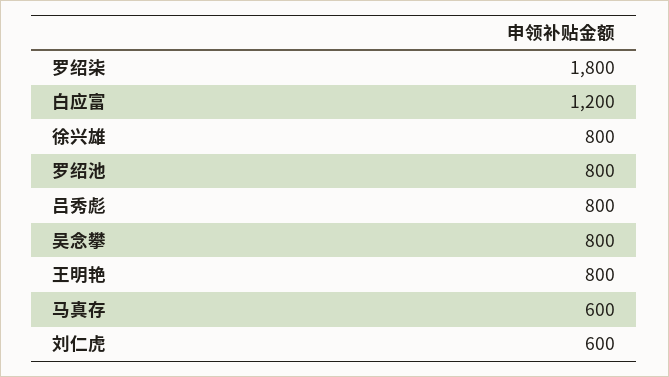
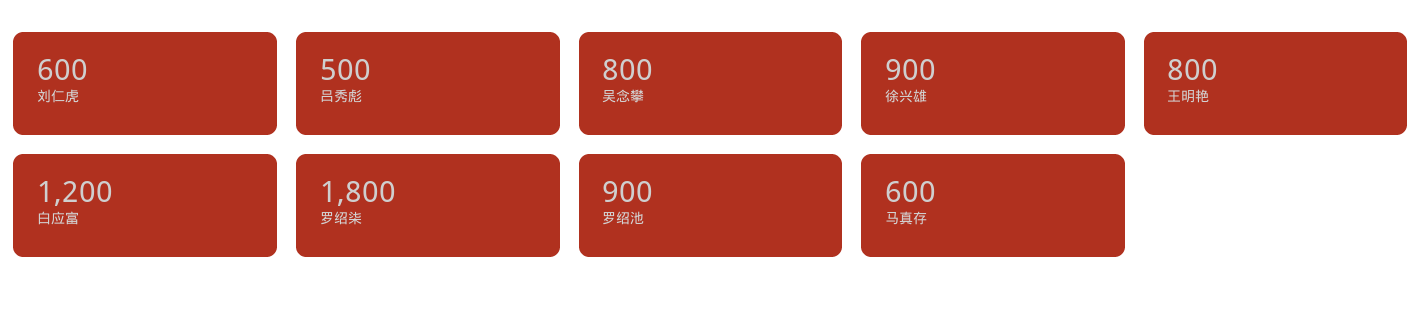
徐兴雄: 800 -> 900
罗绍池: 800 -> 900
吕秀彪: 800 -> 500

